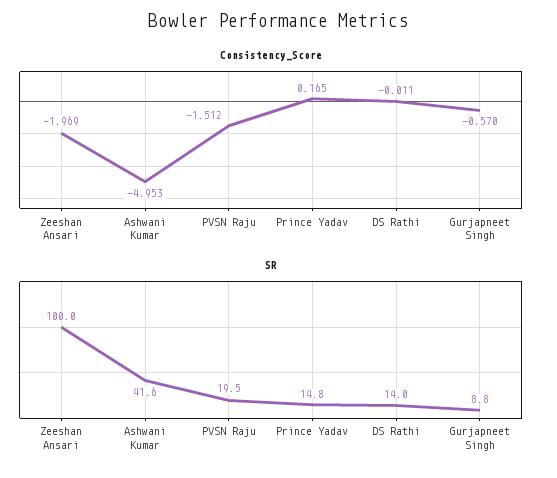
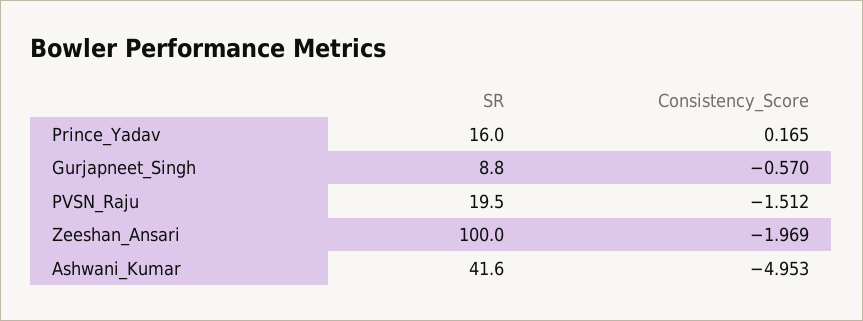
Consistency_Score, DS Rathi: -0.011 -> none
SR, Prince Yadav: 14.8 -> 16
SR, DS Rathi: 14 -> none

